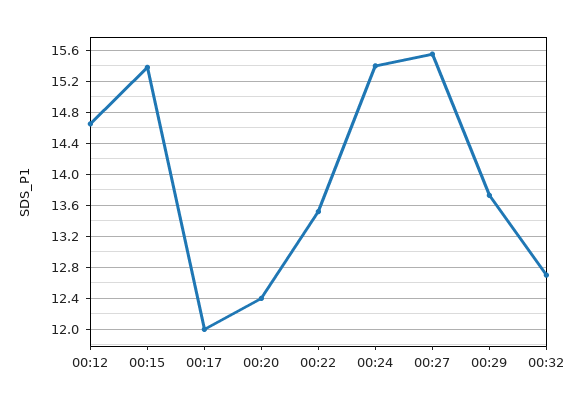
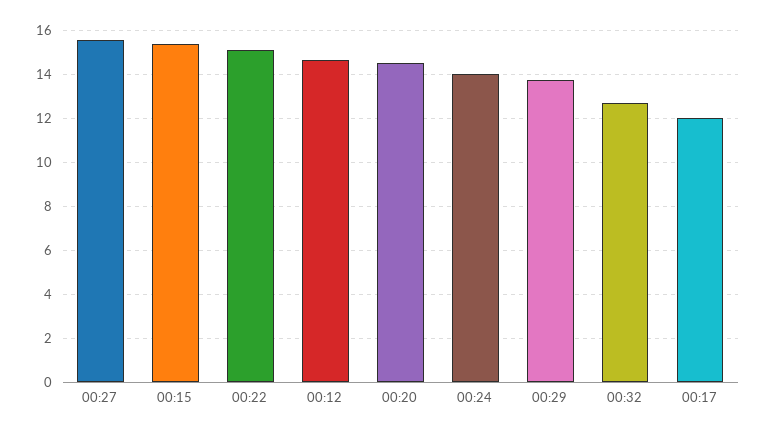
00:20: 12.4 -> 14.5
00:22: 13.5 -> 15
00:24: 15.4 -> 14

